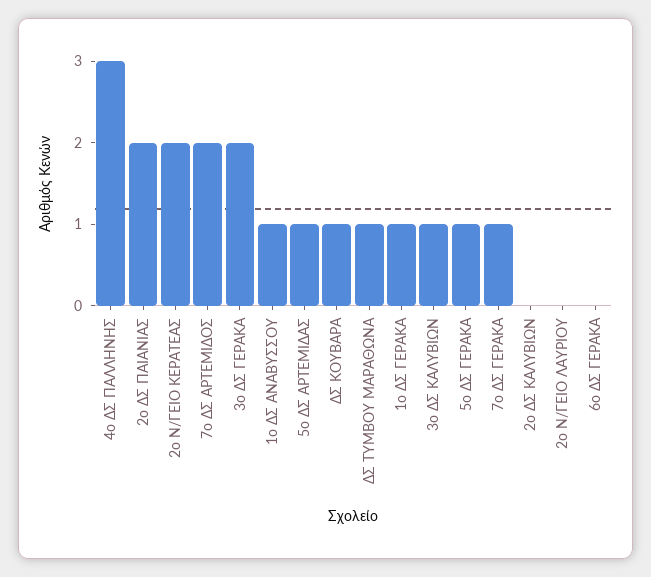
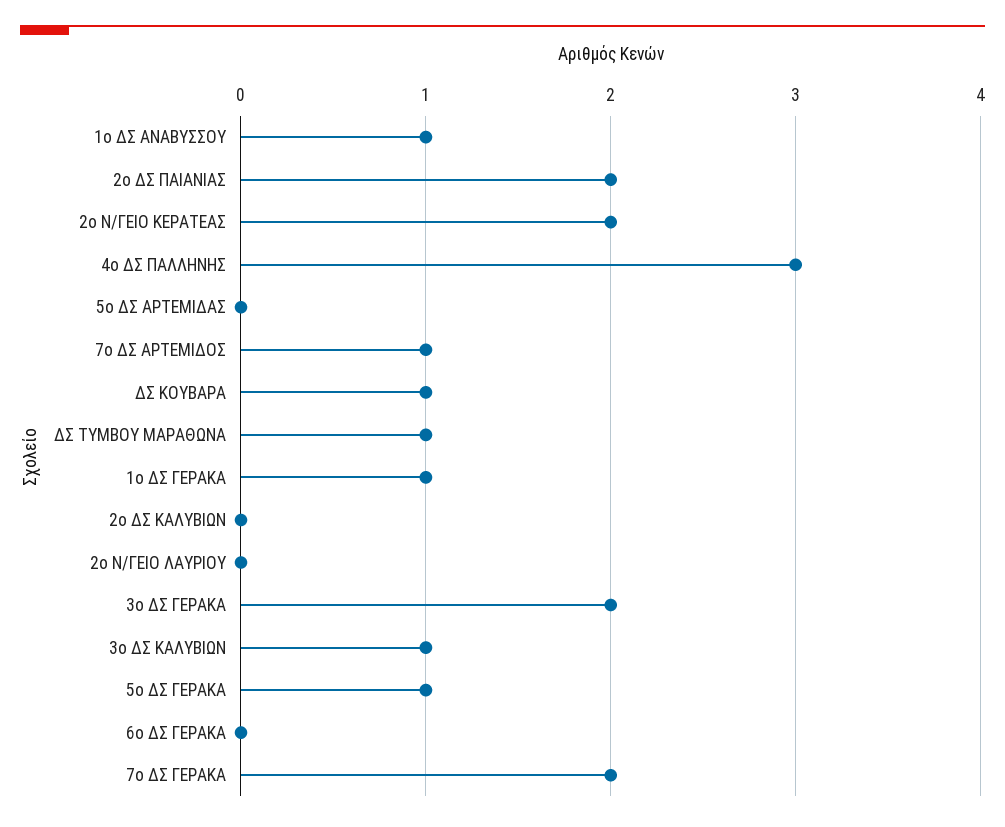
7ο ΔΣ ΑΡΤΕΜΙΔΟΣ: 2 -> 1
5ο ΔΣ ΑΡΤΕΜΙΔΑΣ: 1 -> 0
7ο ΔΣ ΓΕΡΑΚΑ: 1 -> 2

